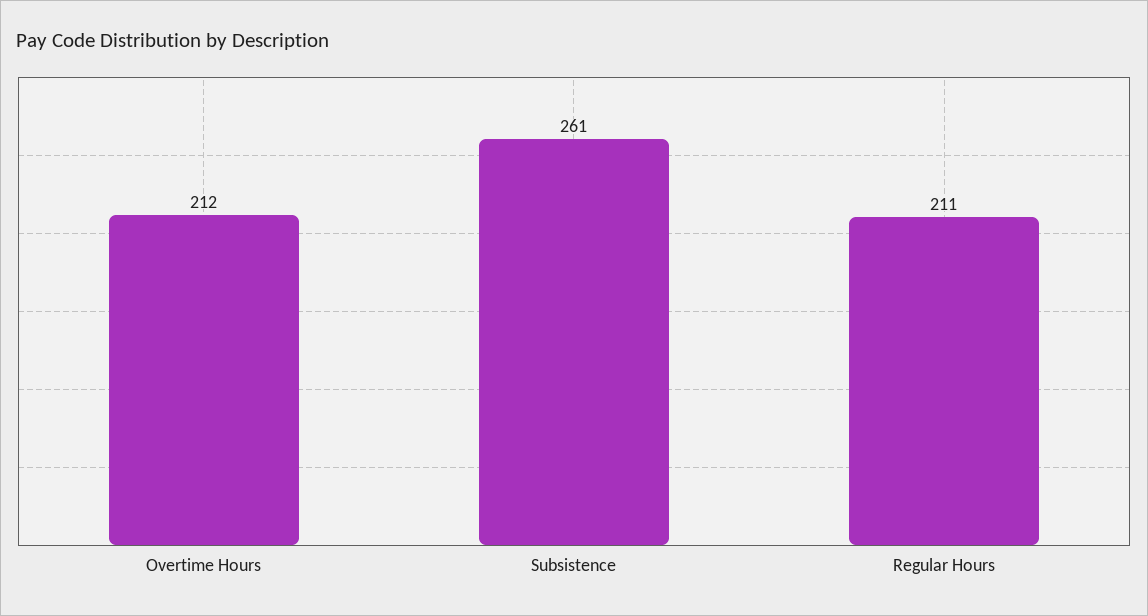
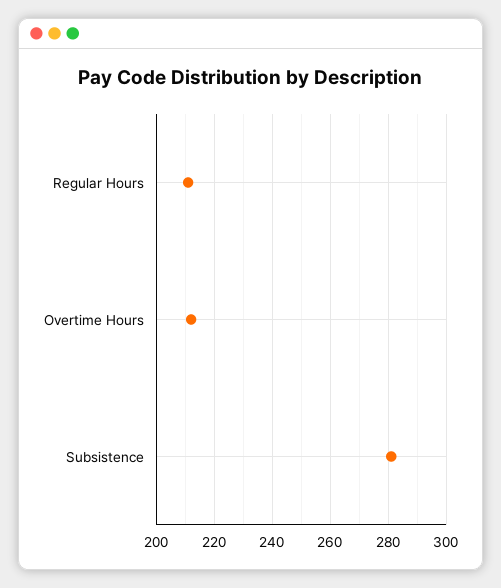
Subsistence: 261 -> 280

